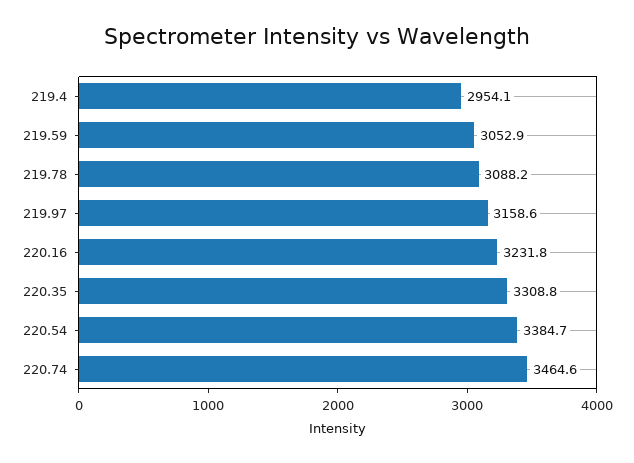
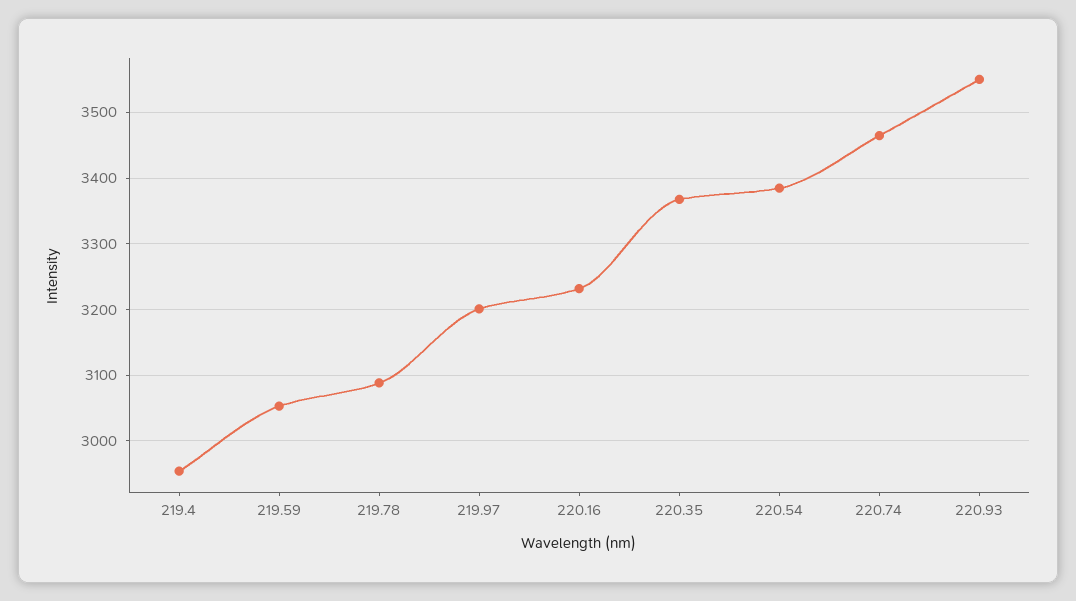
219.97: 3158.6 -> 3200
220.35: 3308.8 -> 3370
220.93: none -> 3550

